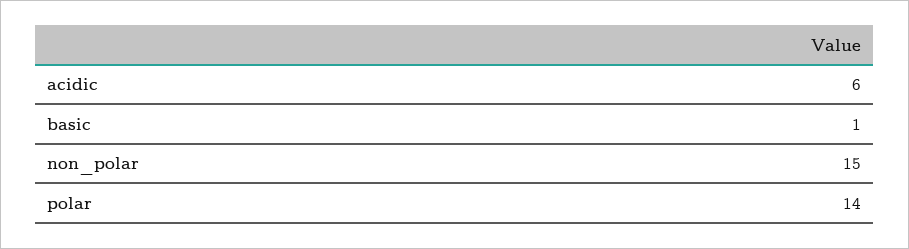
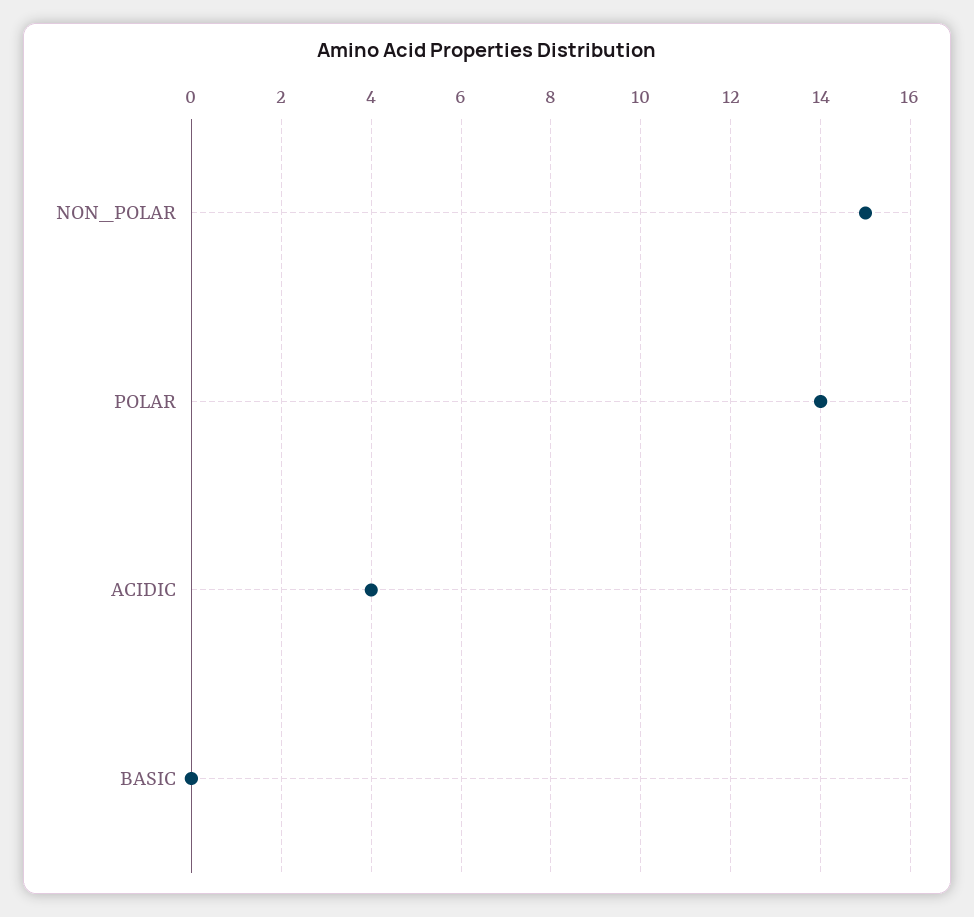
acidic: 6 -> 4
basic: 1 -> 0

